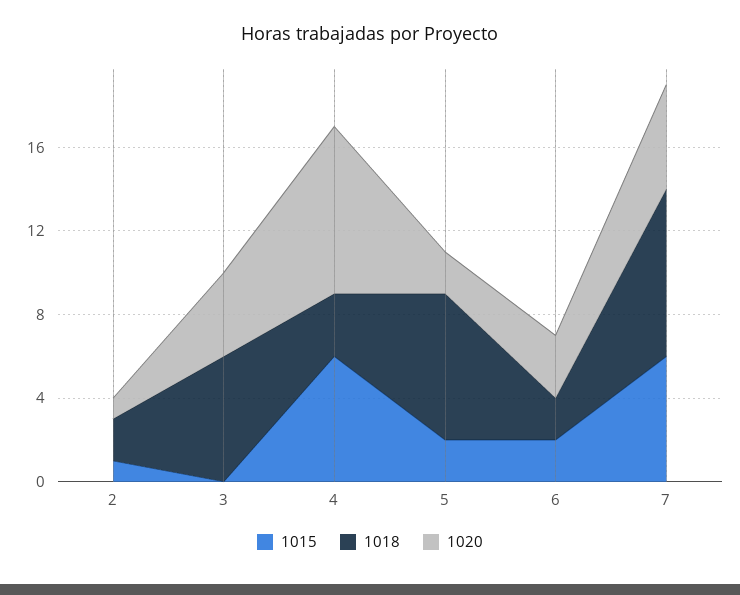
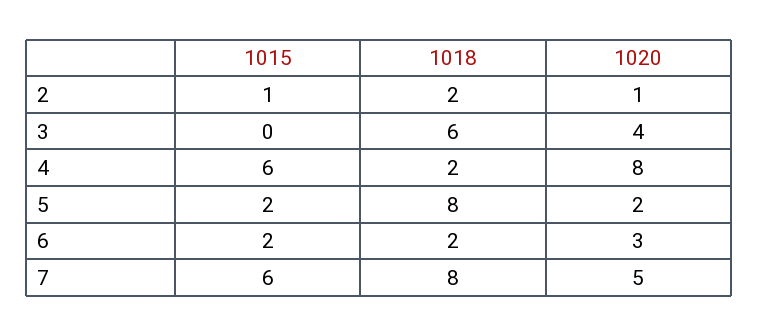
1018, 4: 3 -> 2
1018, 5: 7 -> 8

